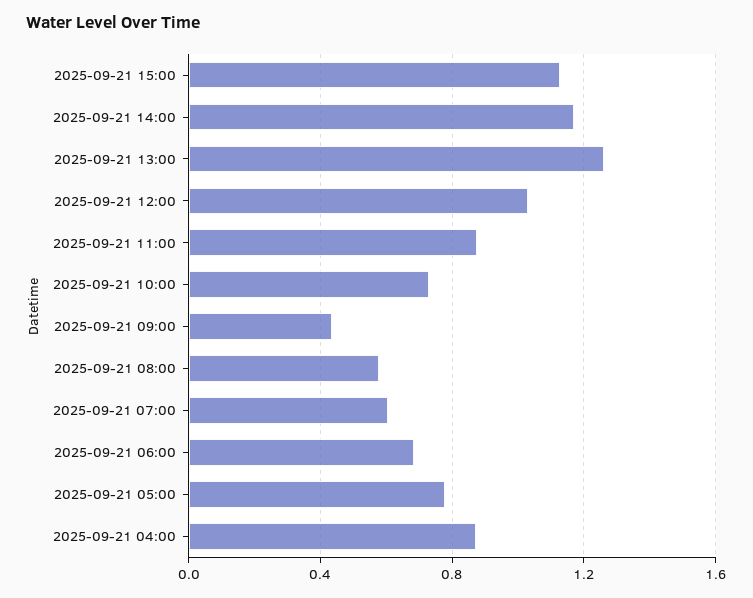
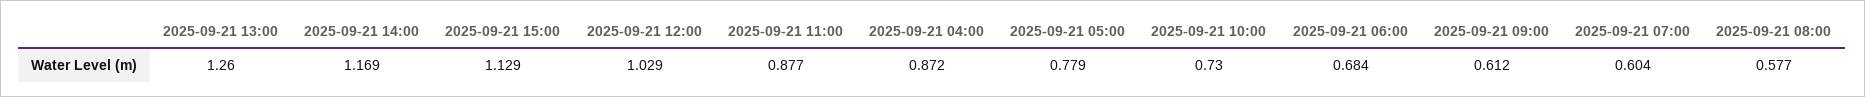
2025-09-21 09:00: 0.45 -> 0.612

